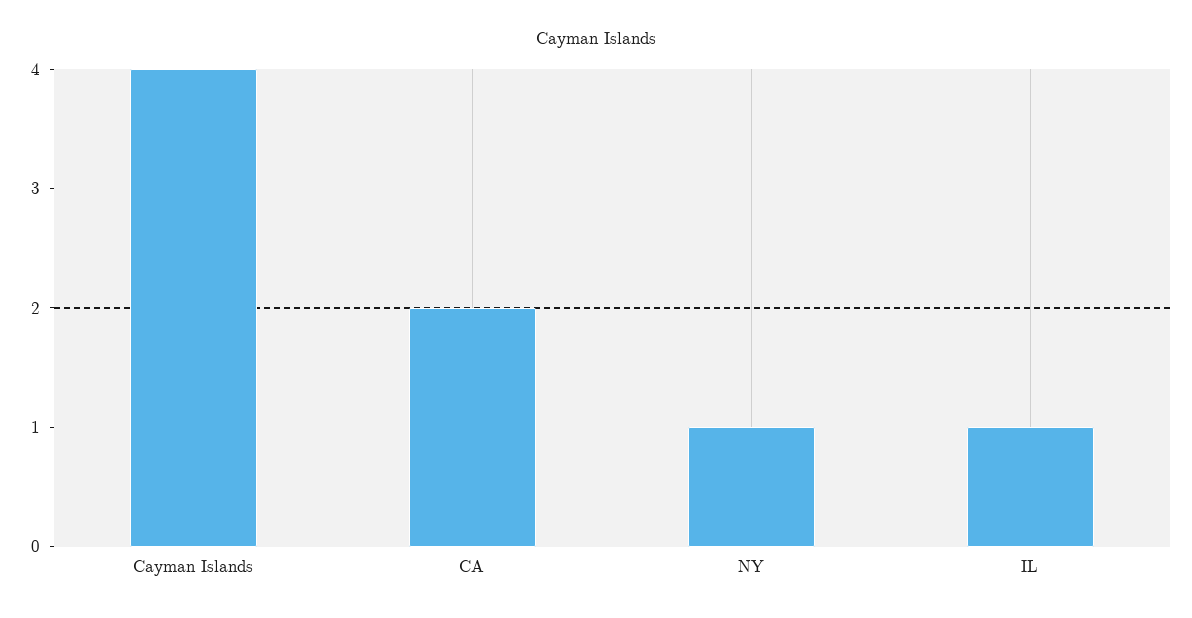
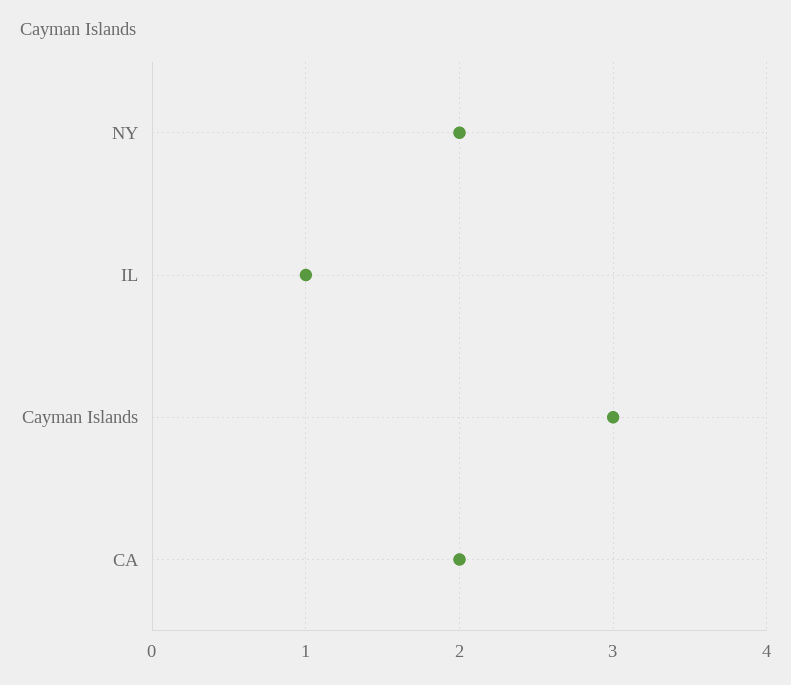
Cayman Islands: 4 -> 3
NY: 1 -> 2

